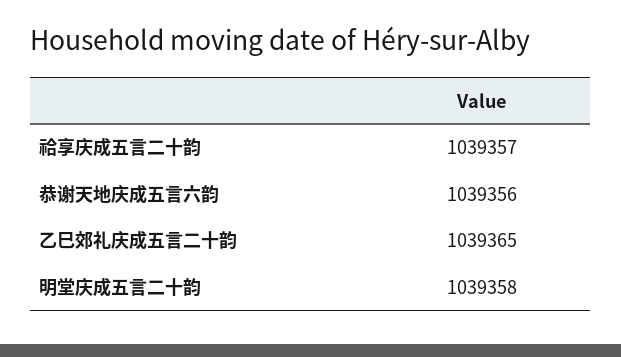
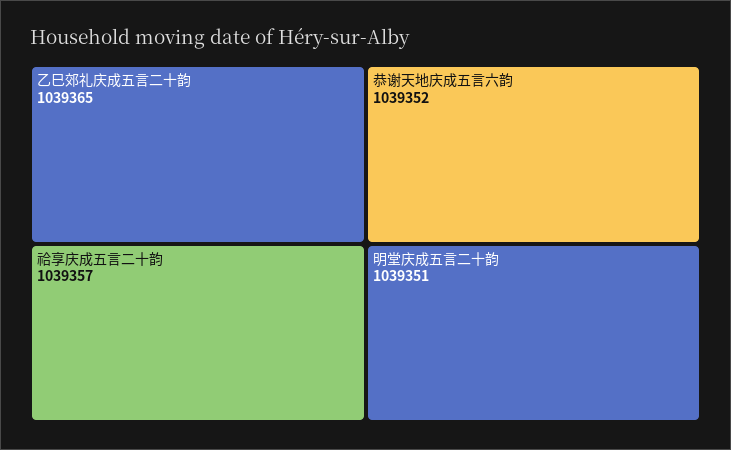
恭谢天地庆成五言六韵: 1039356 -> 1039352
明堂庆成五言二十韵: 1039358 -> 1039351

